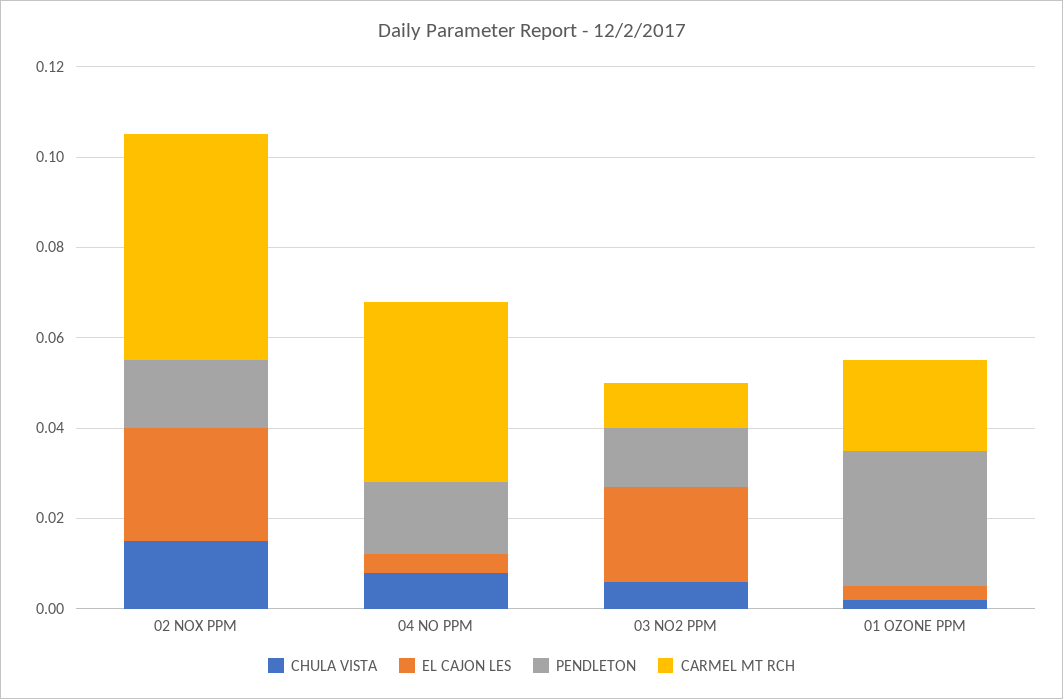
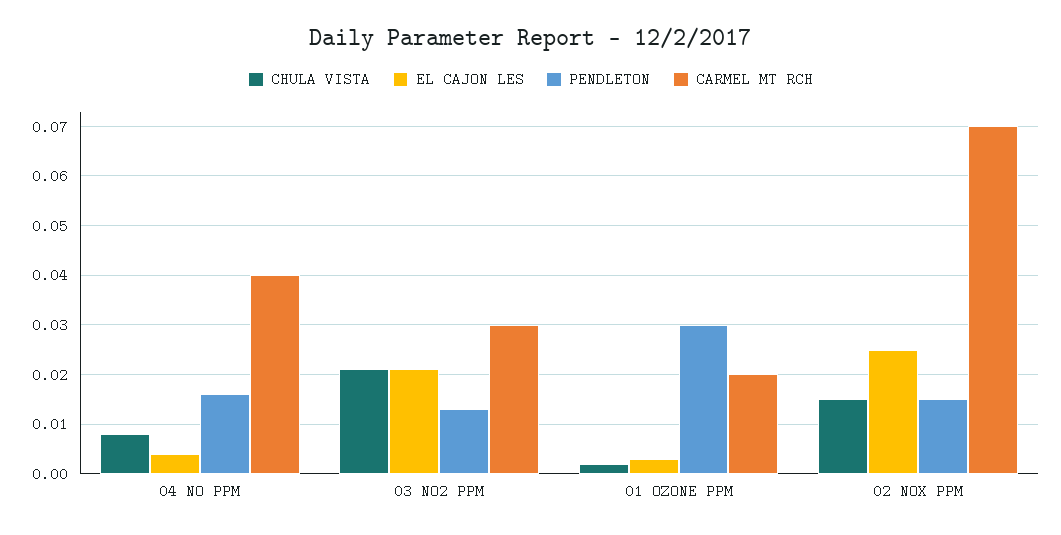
CARMEL MT RCH, 02 NOX PPM: 0.05 -> 0.07
CHULA VISTA, 03 NO2 PPM: 0.005 -> 0.02
CARMEL MT RCH, 03 NO2 PPM: 0.01 -> 0.03

